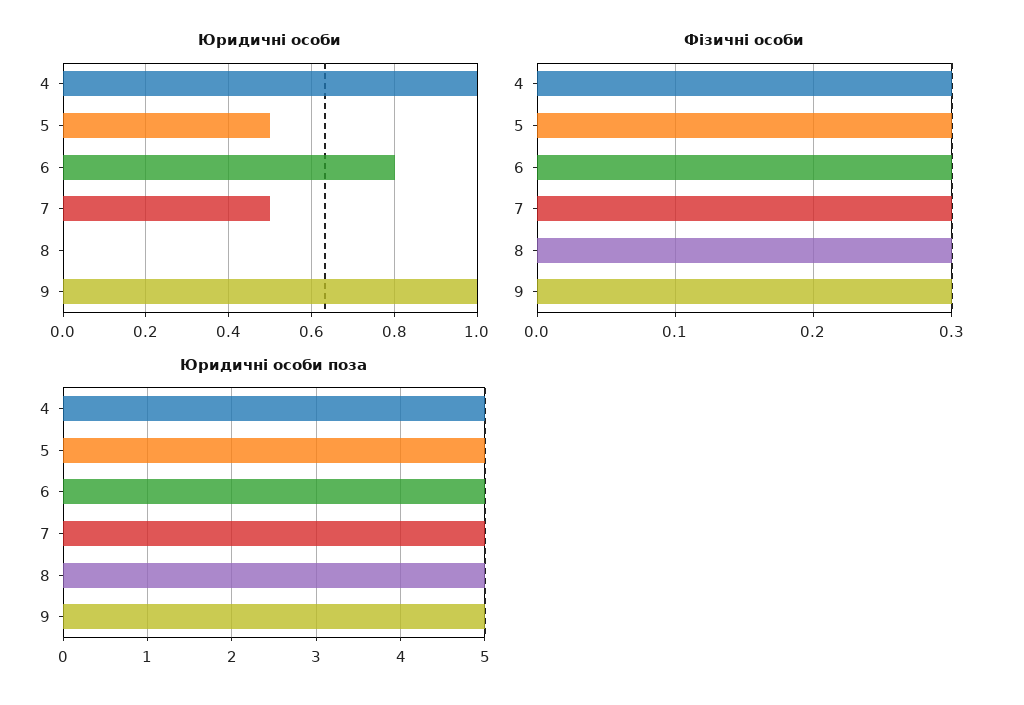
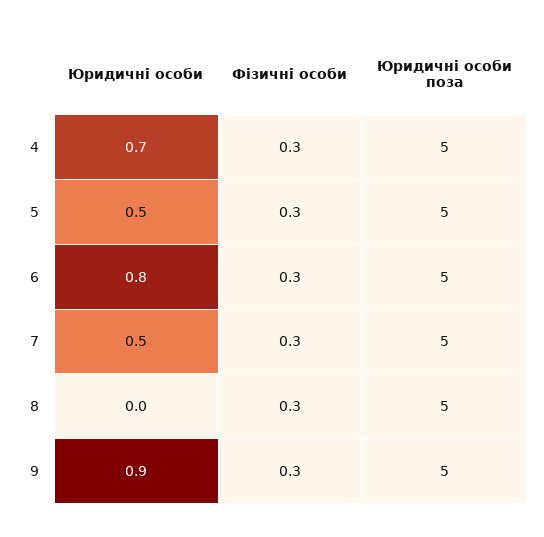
Юридичні особи, 4: 1 -> 0.7
Юридичні особи, 9: 1 -> 0.9

